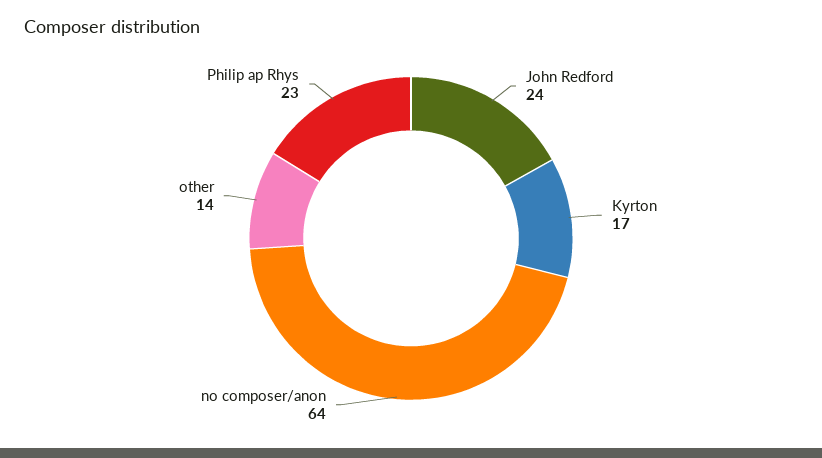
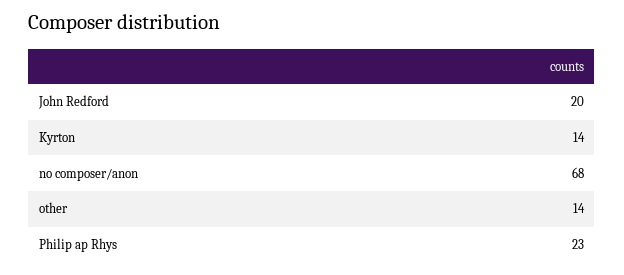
John Redford: 24 -> 20
Kyrton: 17 -> 14
no composer/anon: 64 -> 68

